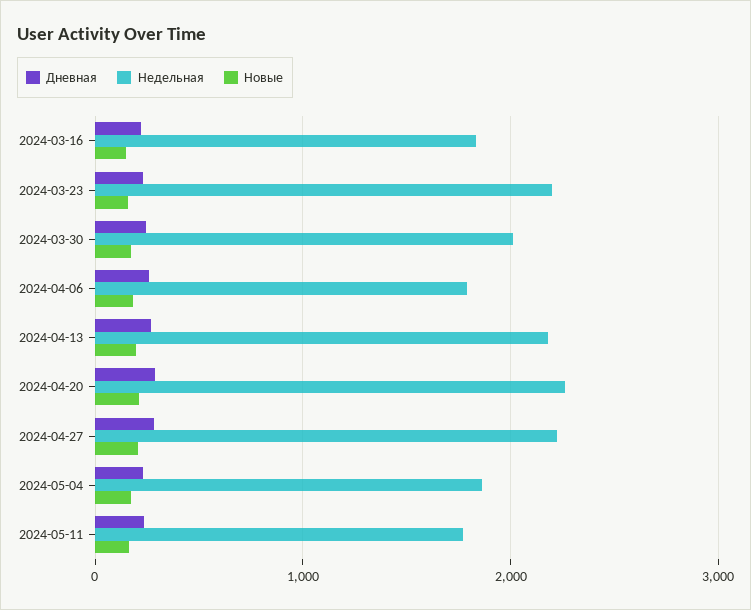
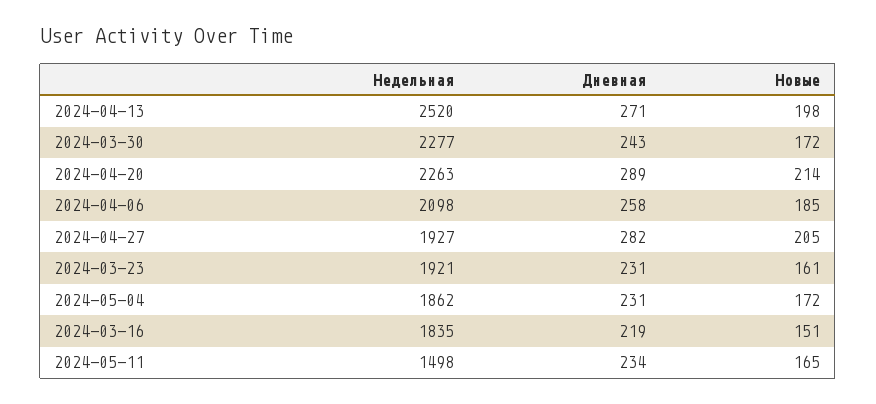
Недельная, 2024-03-23: 2200 -> 1921
Недельная, 2024-03-30: 2000 -> 2277
Недельная, 2024-04-06: 1800 -> 2098
Недельная, 2024-04-13: 2200 -> 2520
Недельная, 2024-04-27: 2200 -> 1927
Недельная, 2024-05-11: 1800 -> 1498

